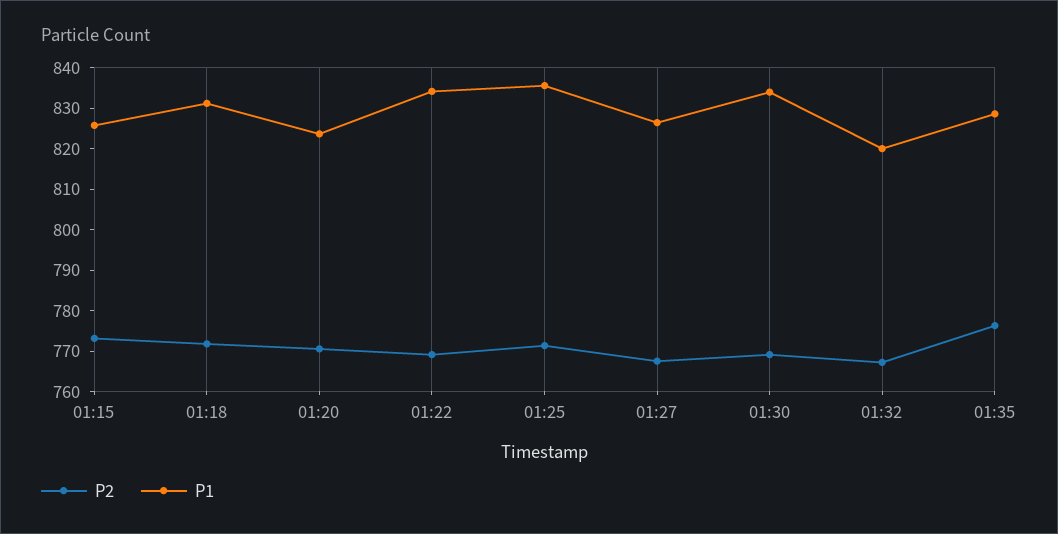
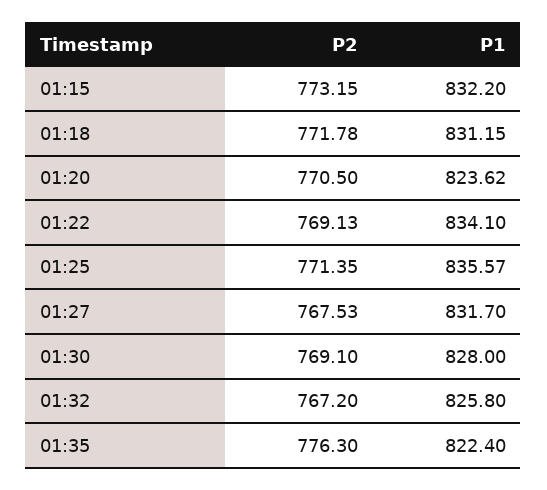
P1, 01:15: 826 -> 832.2
P1, 01:27: 826 -> 831.7
P1, 01:30: 834 -> 828
P1, 01:32: 820 -> 825.8
P1, 01:35: 828 -> 822.4

